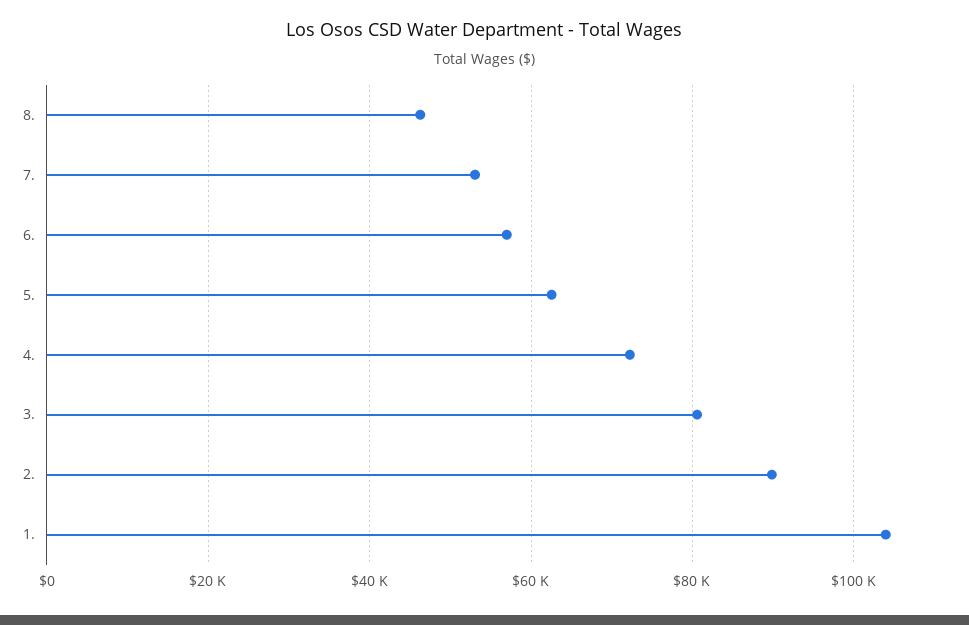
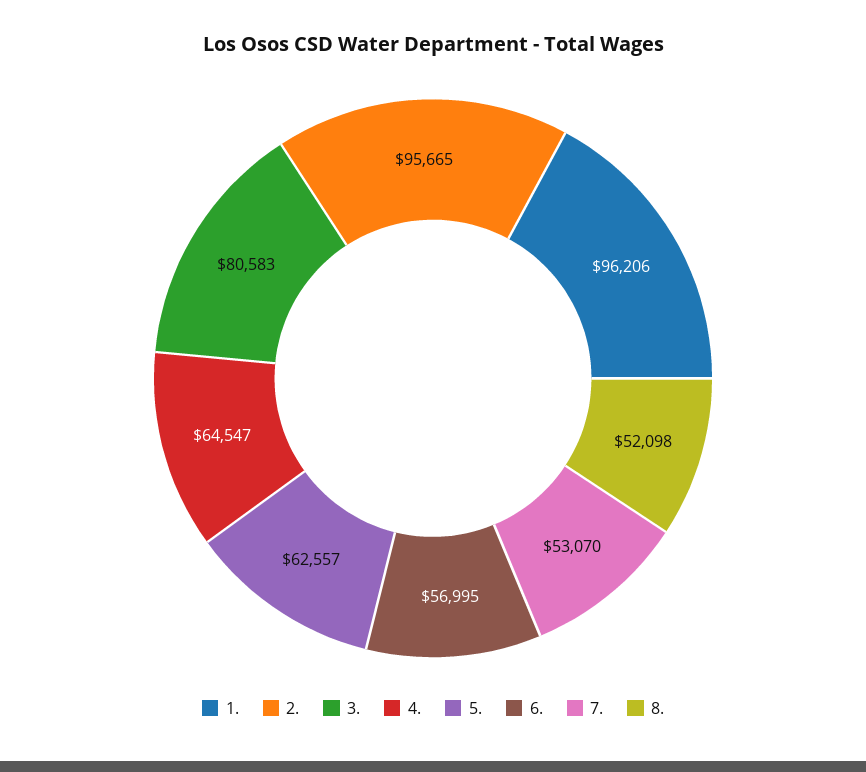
8.: 46000 -> 52098
4.: 72000 -> 64547
2.: 90000 -> 95665
1.: 104000 -> 96206

